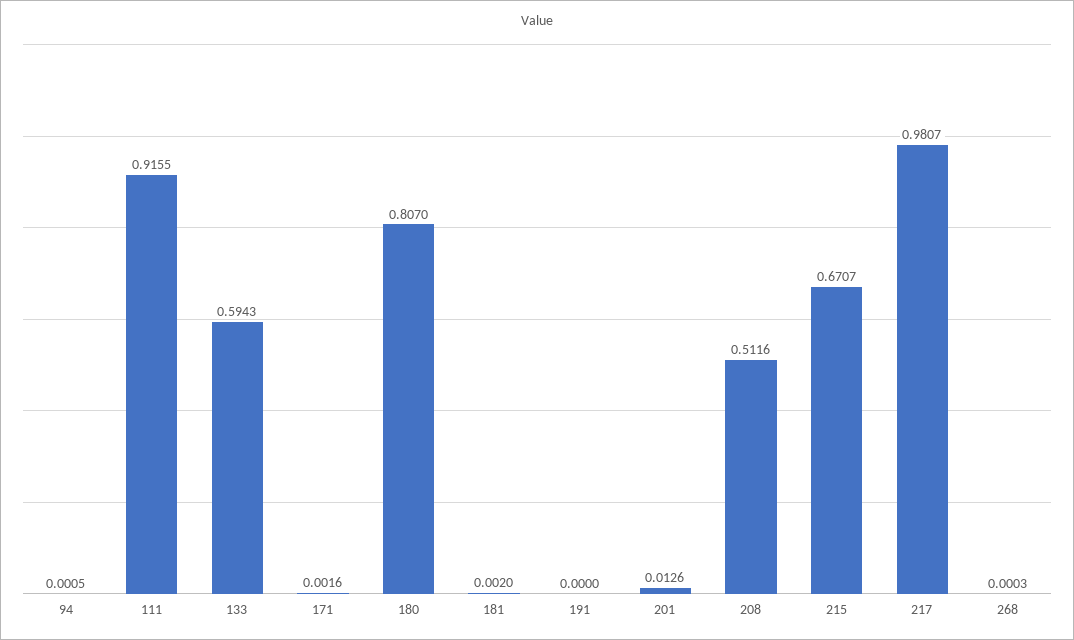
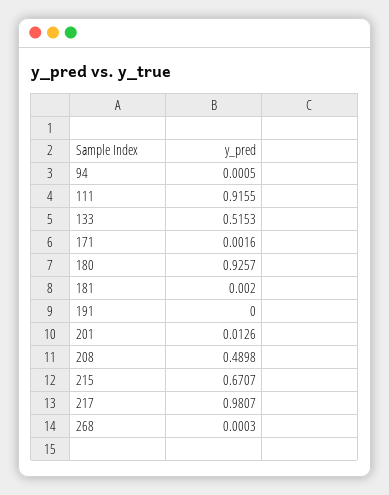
133: 0.5943 -> 0.5153
180: 0.807 -> 0.9257
208: 0.5116 -> 0.4898

